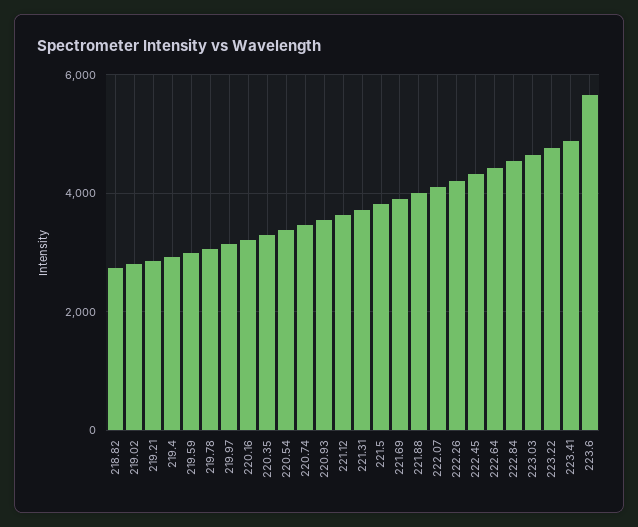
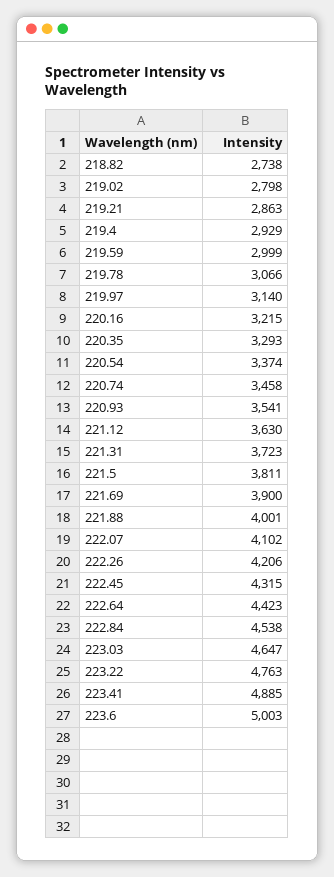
223.6: 5600 -> 5003

